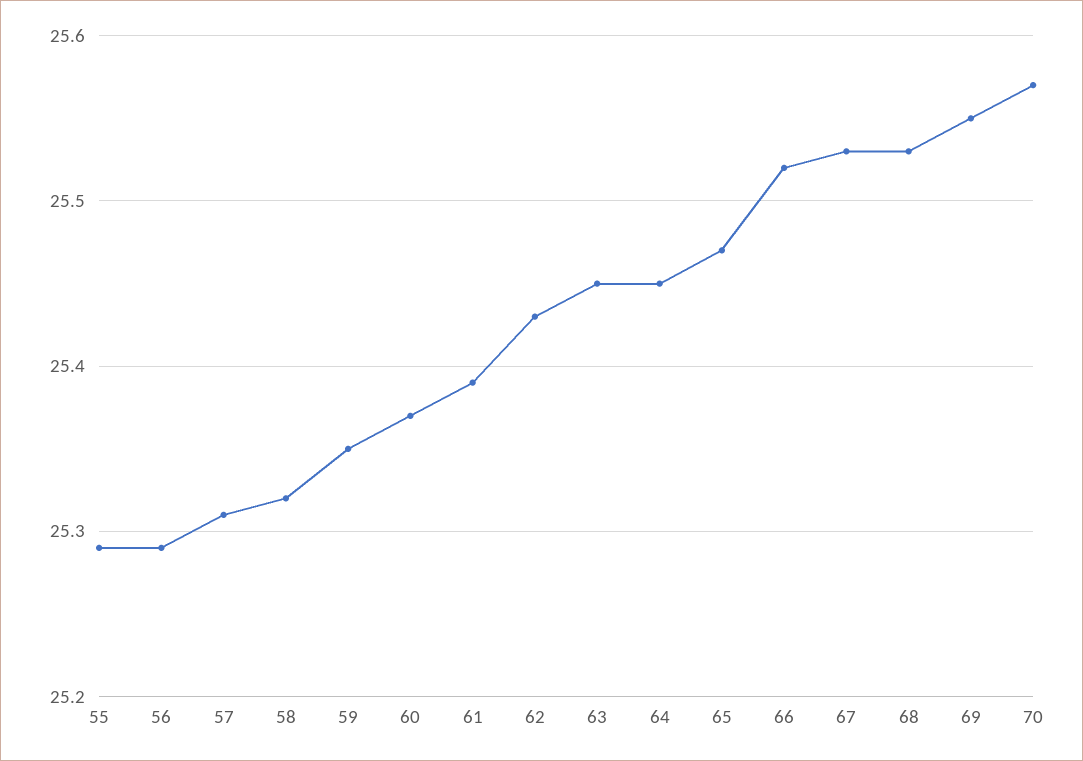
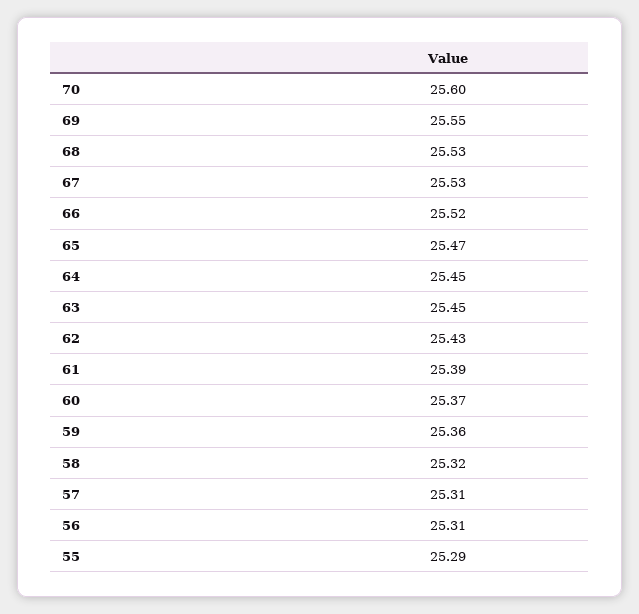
56: 25.29 -> 25.31
59: 25.35 -> 25.36
70: 25.57 -> 25.6

